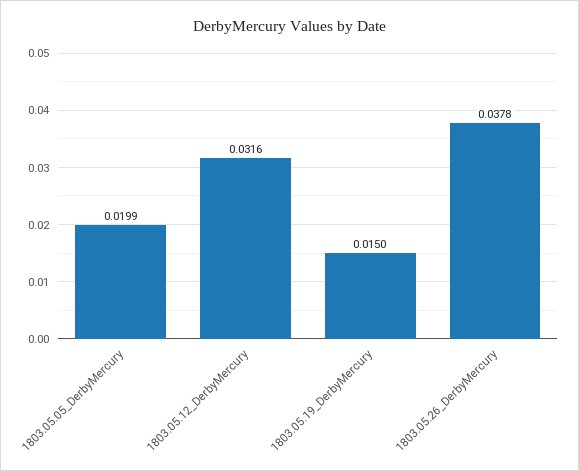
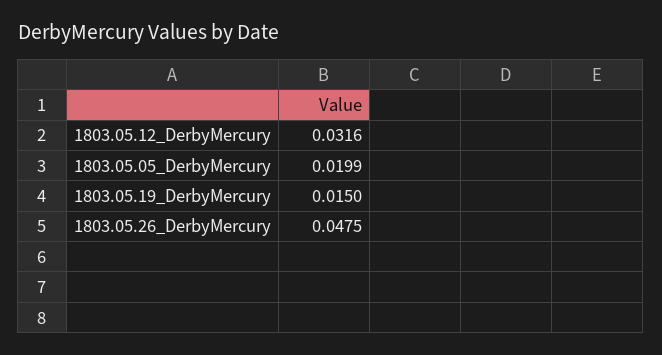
1803.05.26_DerbyMercury: 0.0378 -> 0.0475

